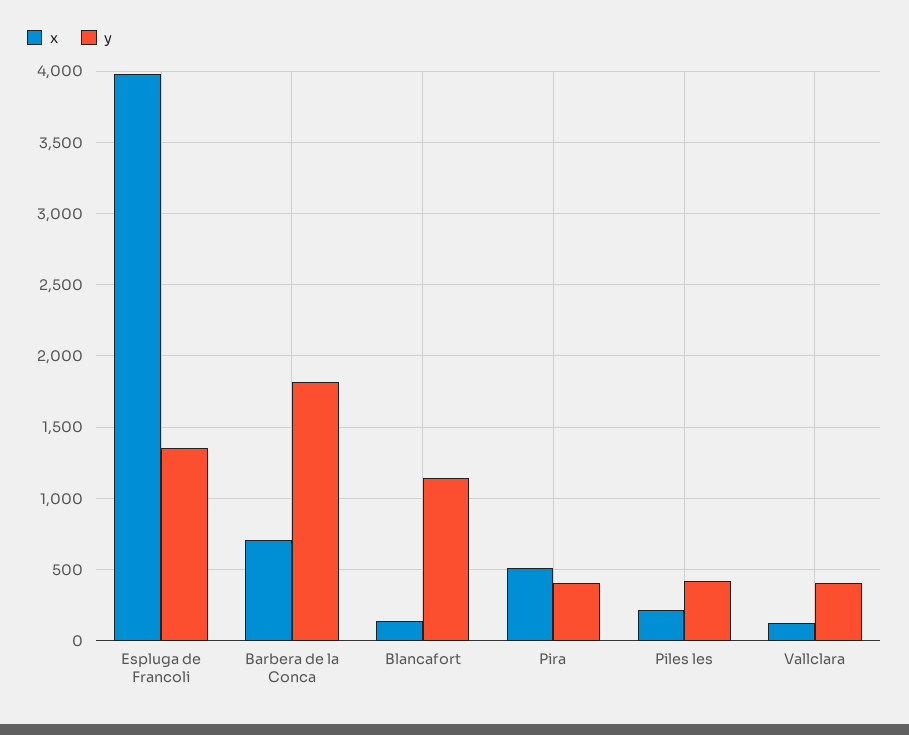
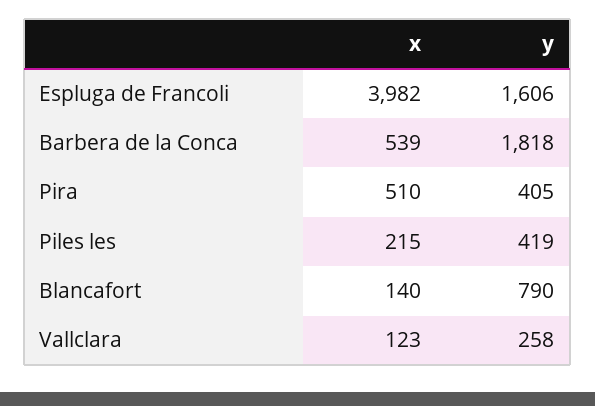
y, Espluga de Francoli: 1350 -> 1606
x, Barbera de la Conca: 700 -> 539
y, Blancafort: 1150 -> 790
y, Vallclara: 400 -> 258

